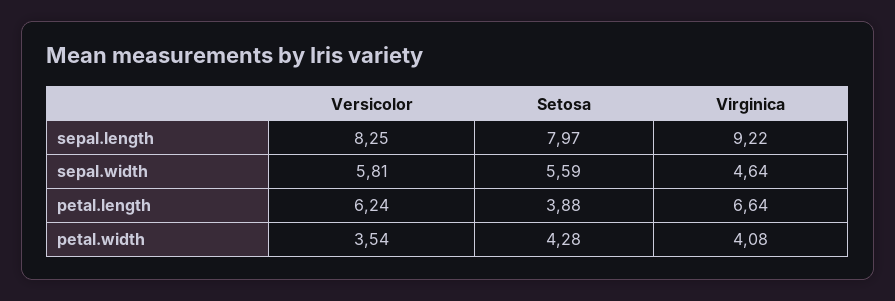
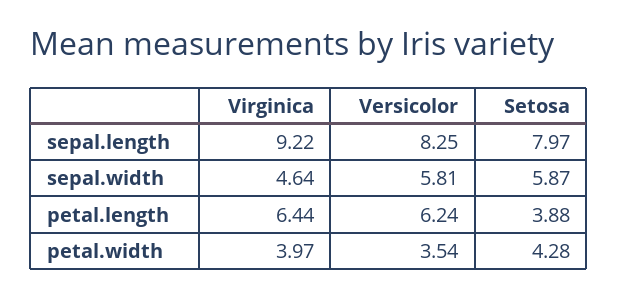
Setosa, sepal.width: 5.59 -> 5.87
Virginica, petal.length: 6.64 -> 6.44
Virginica, petal.width: 4.08 -> 3.97

